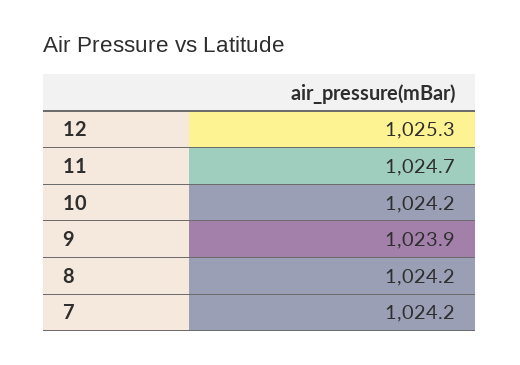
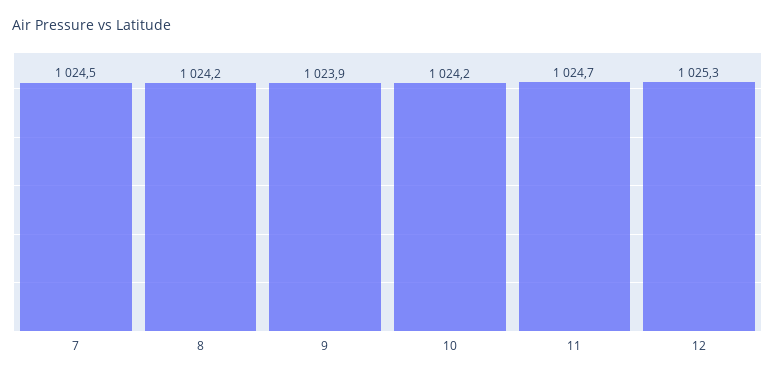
7: 1024.2 -> 1024.5

